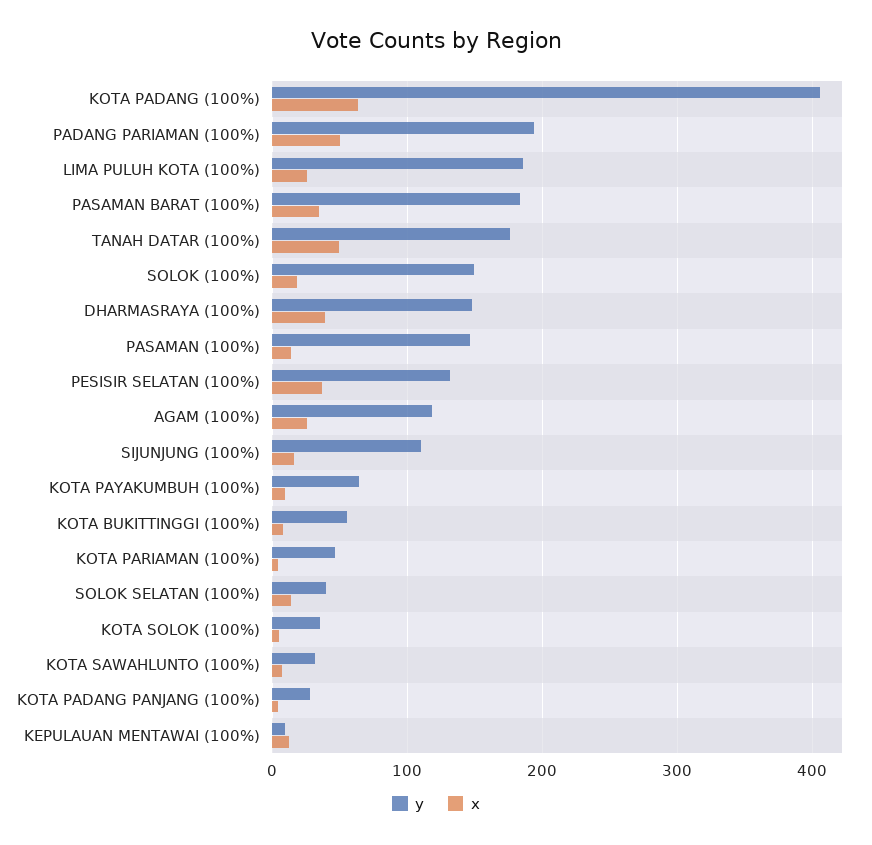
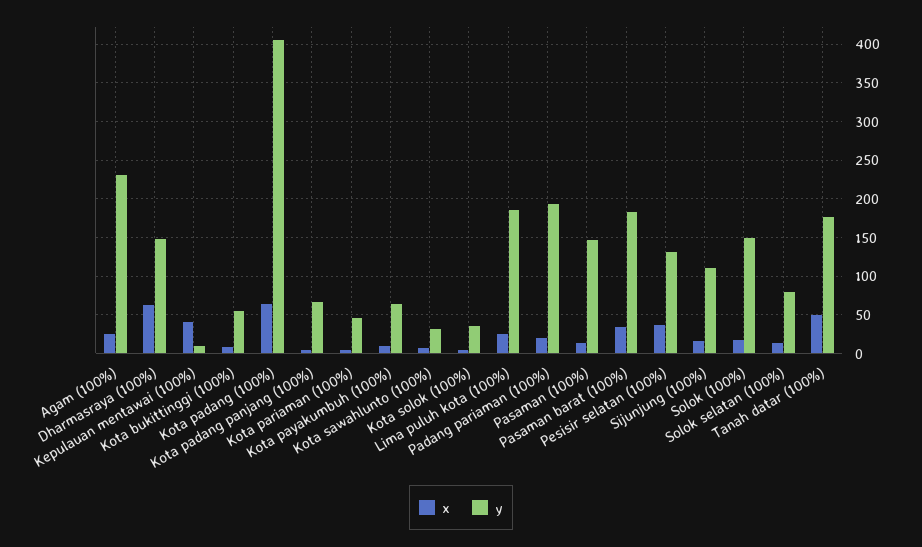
x, PADANG PARIAMAN (100%): 50 -> 20
x, DHARMASRAYA (100%): 40 -> 60
y, AGAM (100%): 120 -> 230
y, SOLOK SELATAN (100%): 40 -> 80
y, KOTA PADANG PANJANG (100%): 30 -> 70
x, KEPULAUAN MENTAWAI (100%): 10 -> 40

